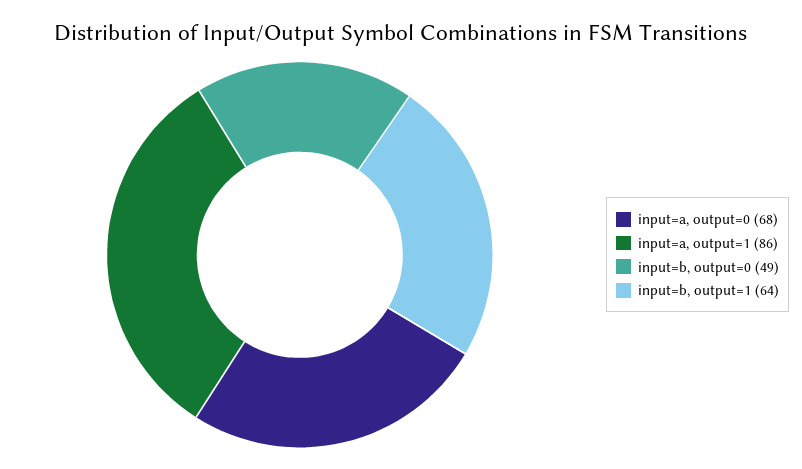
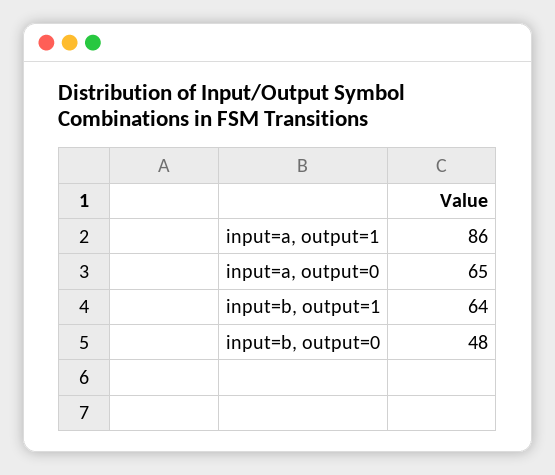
input=a, output=0: 68 -> 65
input=b, output=0: 49 -> 48

